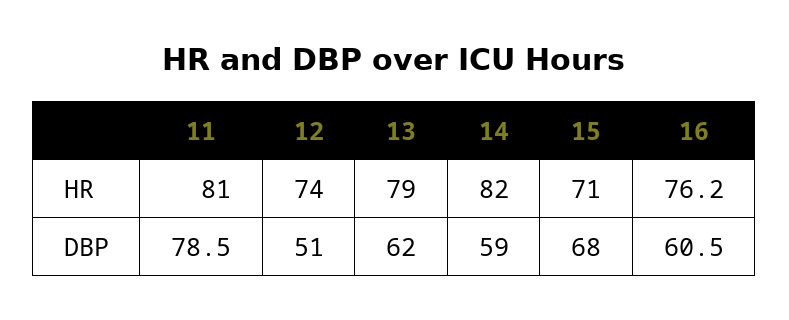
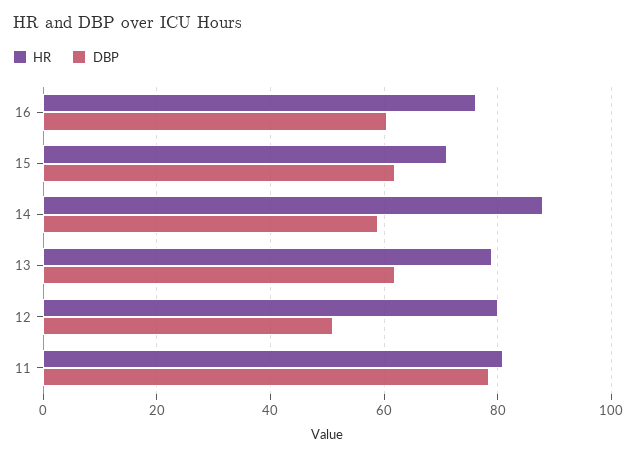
HR, 12: 74 -> 80
HR, 14: 82 -> 88
DBP, 15: 68 -> 62

